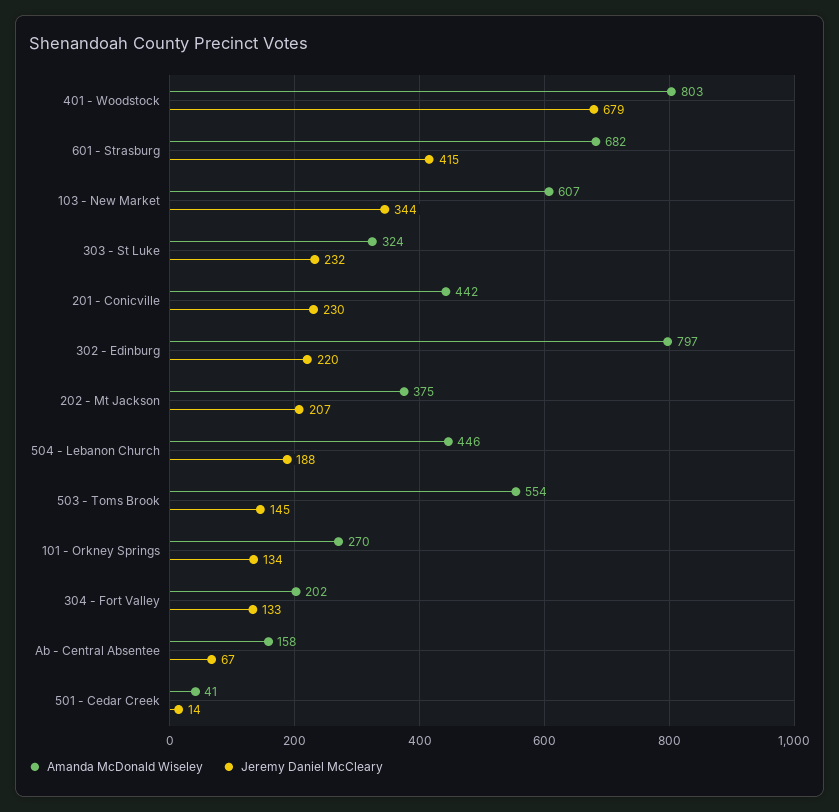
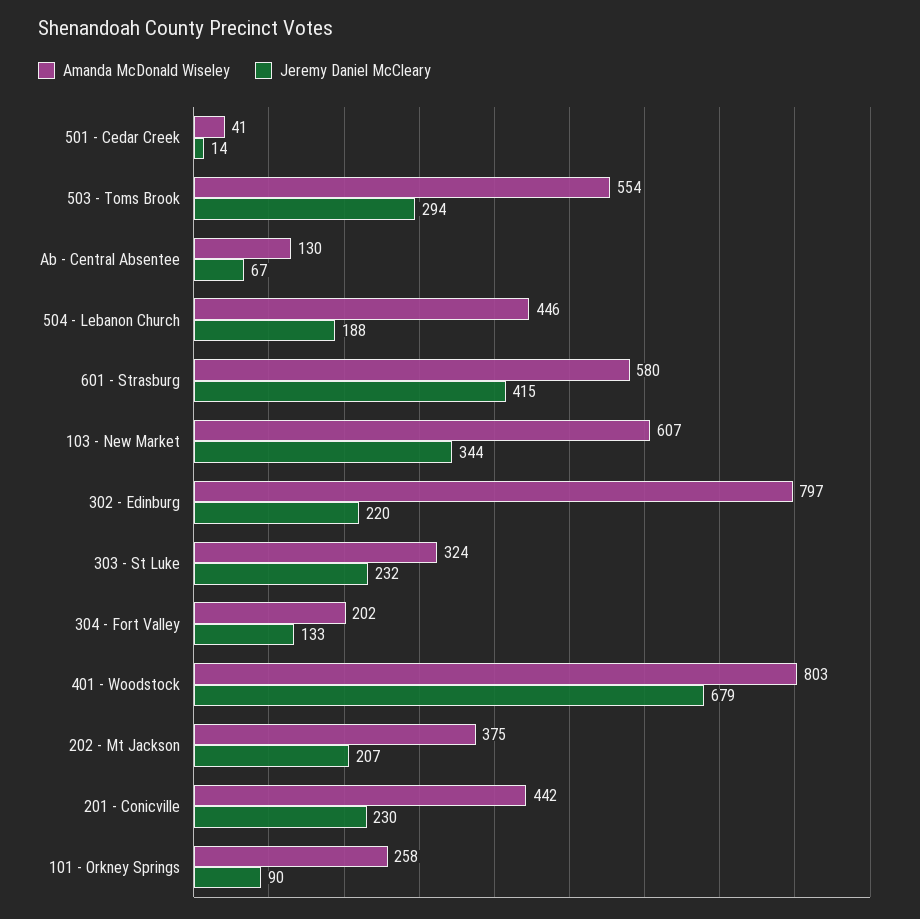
Amanda McDonald Wiseley, 601 - Strasburg: 682 -> 580
Jeremy Daniel McCleary, 503 - Toms Brook: 145 -> 294
Amanda McDonald Wiseley, 101 - Orkney Springs: 270 -> 258
Jeremy Daniel McCleary, 101 - Orkney Springs: 134 -> 90
Amanda McDonald Wiseley, Ab - Central Absentee: 158 -> 130

